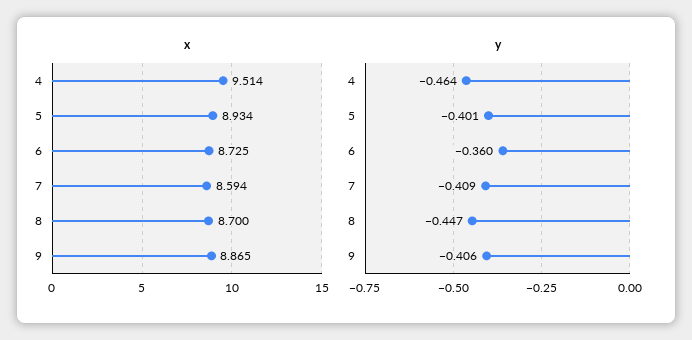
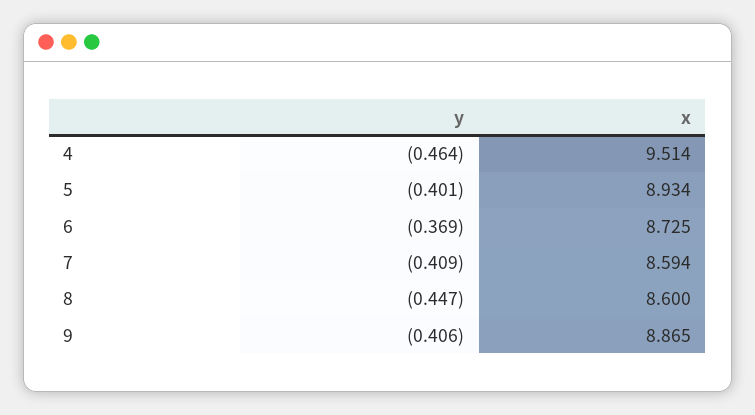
x, 8: 8.7 -> 8.6
y, 6: -0.36 -> -0.369

